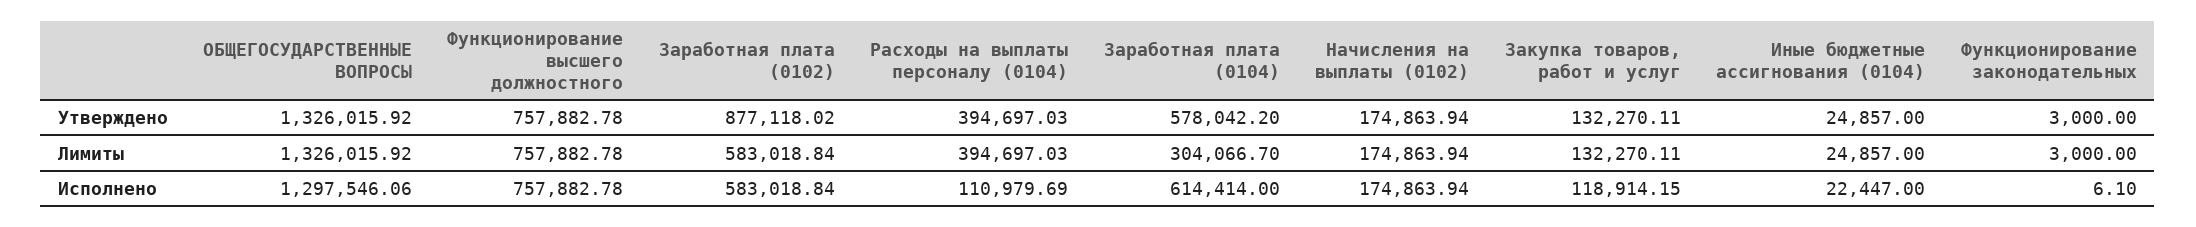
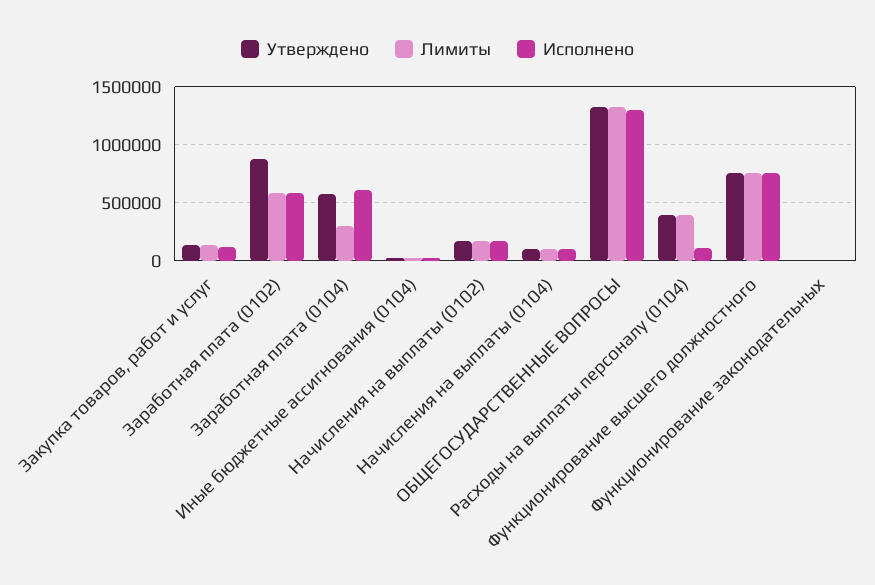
Утверждено, Начисления на выплаты (0104): none -> 100000
Лимиты, Начисления на выплаты (0104): none -> 100000
Исполнено, Начисления на выплаты (0104): none -> 100000

